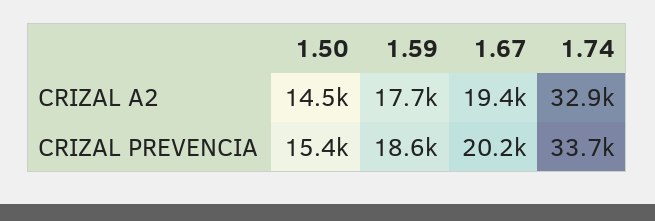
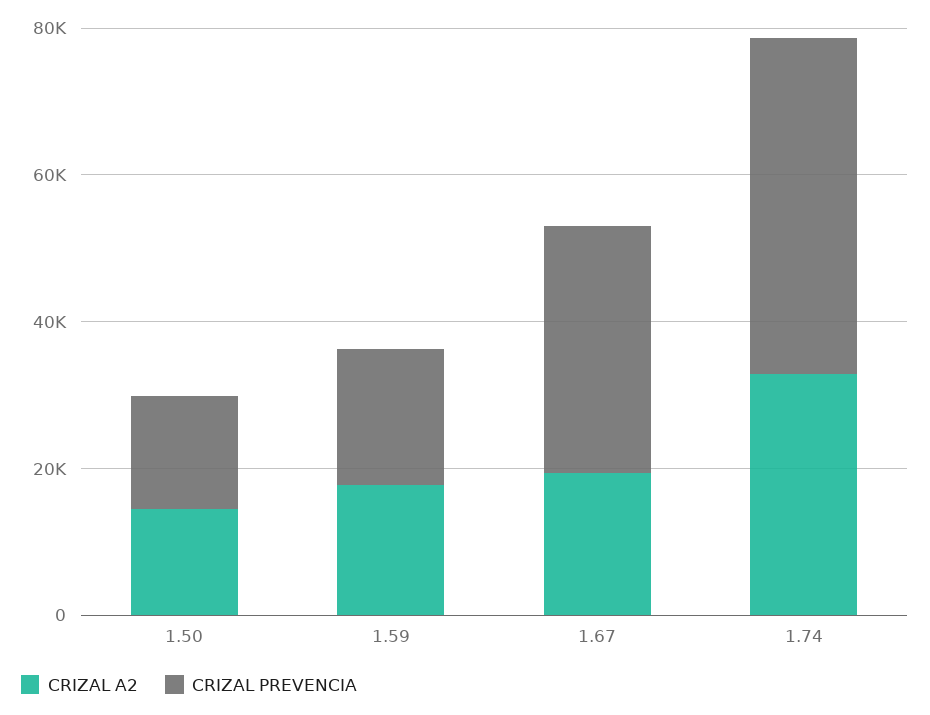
CRIZAL PREVENCIA, 1.67: 20200 -> 35000
CRIZAL PREVENCIA, 1.74: 33700 -> 45000

